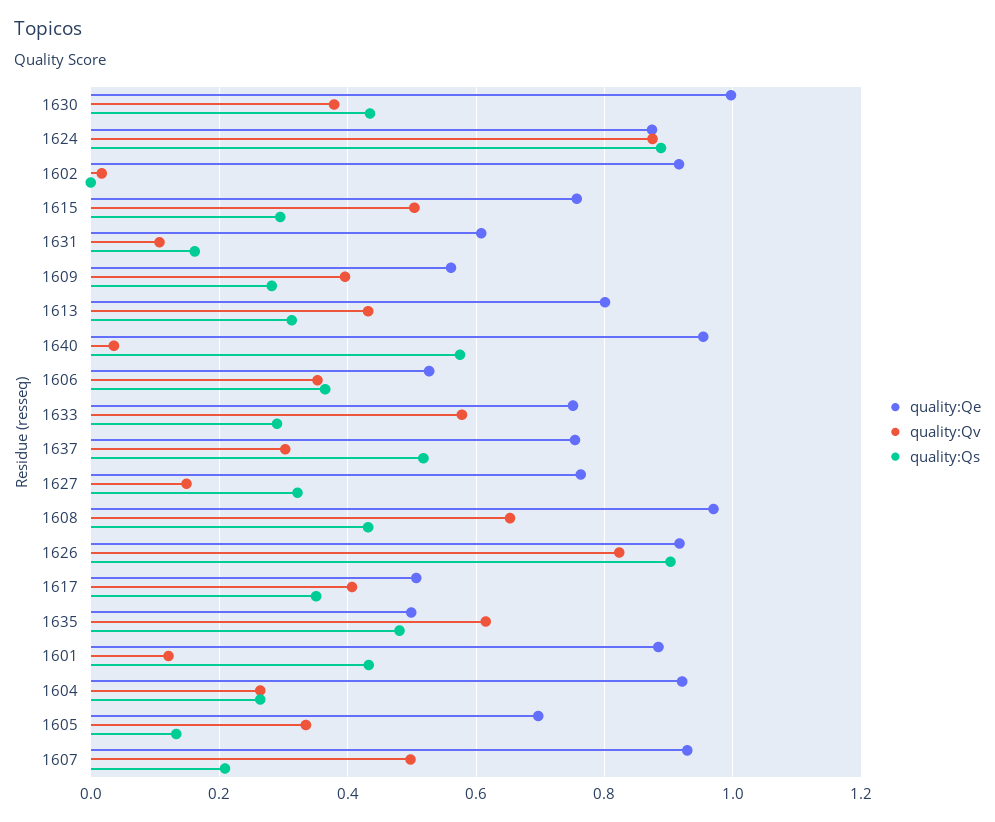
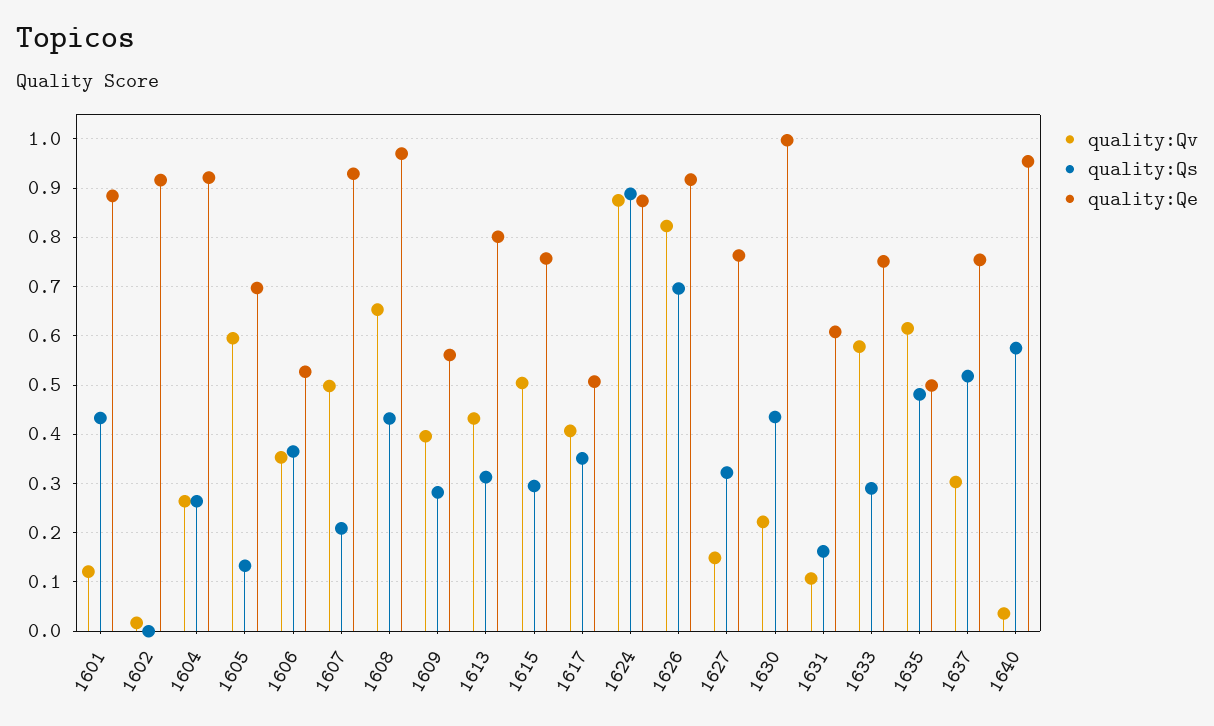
quality:Qv, 1630: 0.38 -> 0.22
quality:Qs, 1626: 0.9 -> 0.7
quality:Qv, 1605: 0.34 -> 0.6

